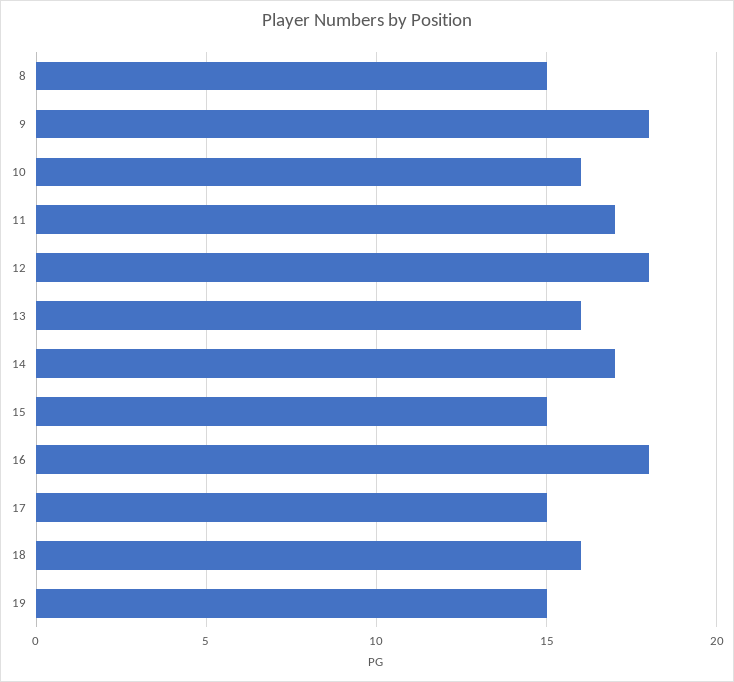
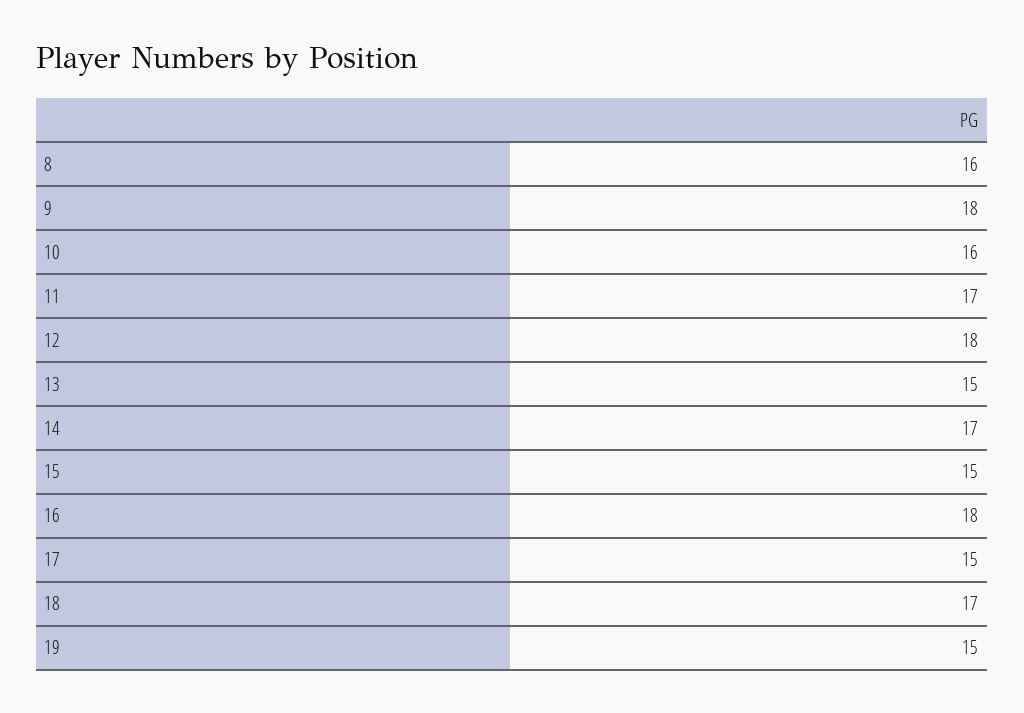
8: 15 -> 16
13: 16 -> 15
18: 16 -> 17

